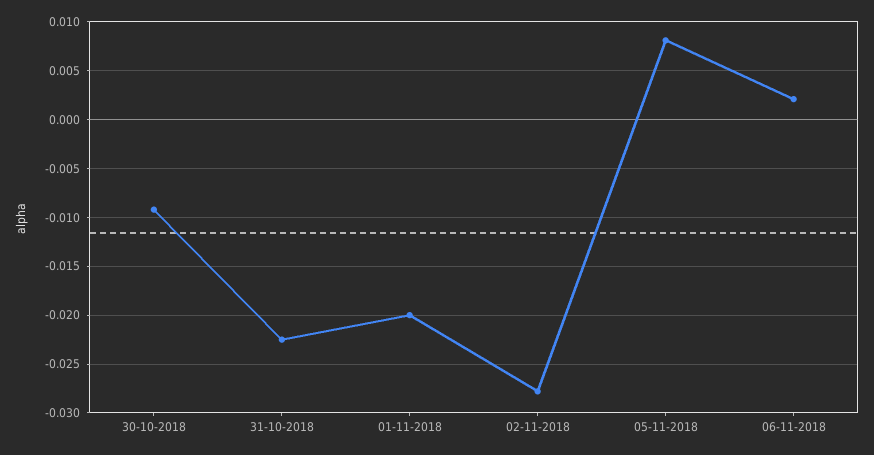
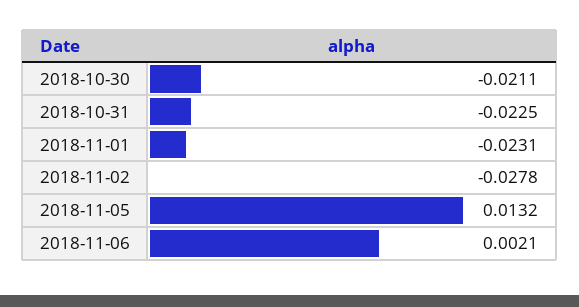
30-10-2018: -0.009 -> -0.0211
01-11-2018: -0.02 -> -0.0231
05-11-2018: 0.008 -> 0.0132

